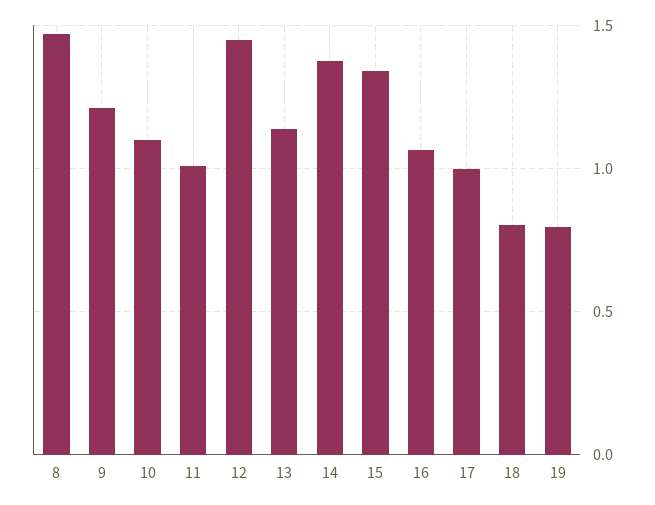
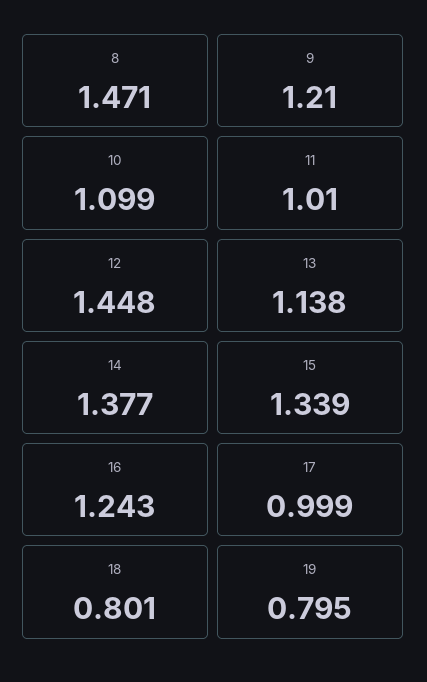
16: 1.05 -> 1.243

